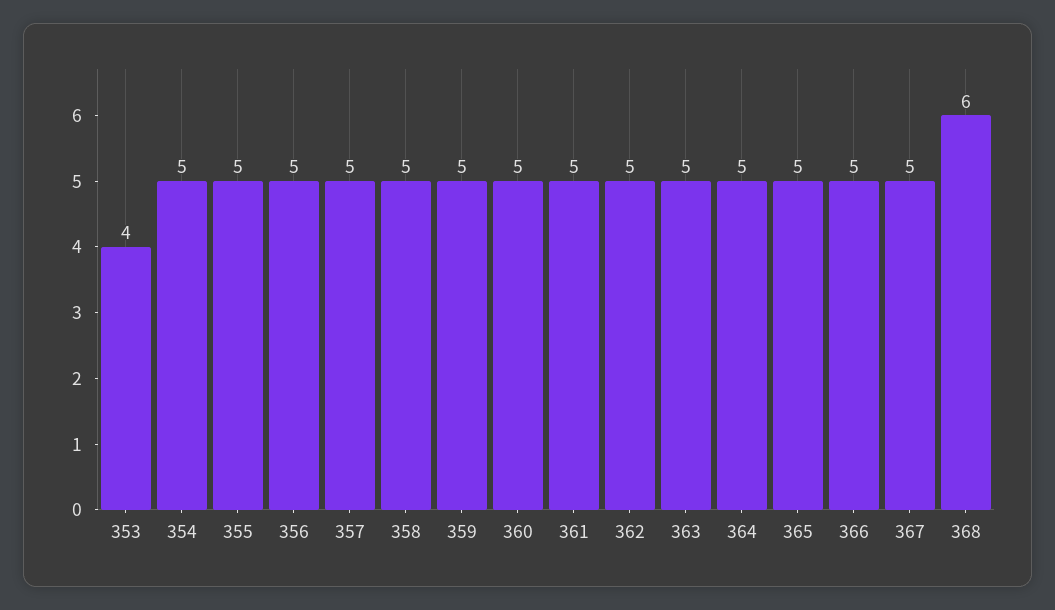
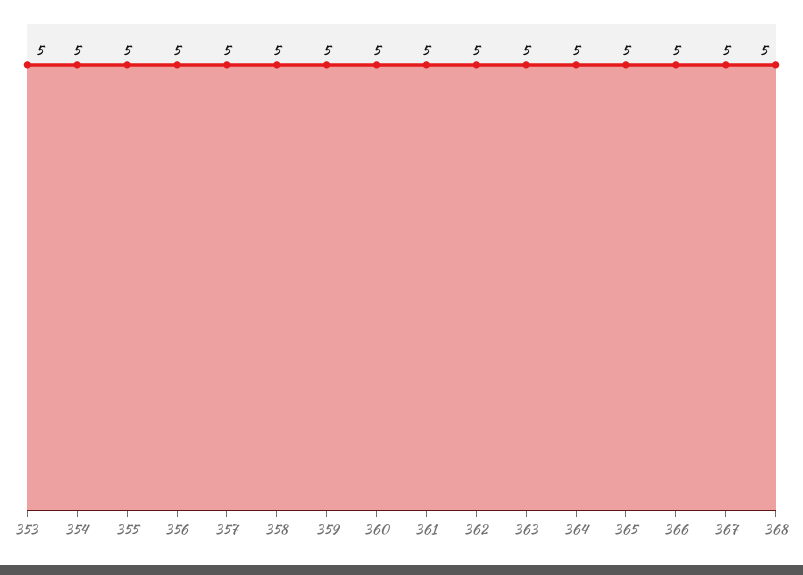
353: 4 -> 5
368: 6 -> 5

